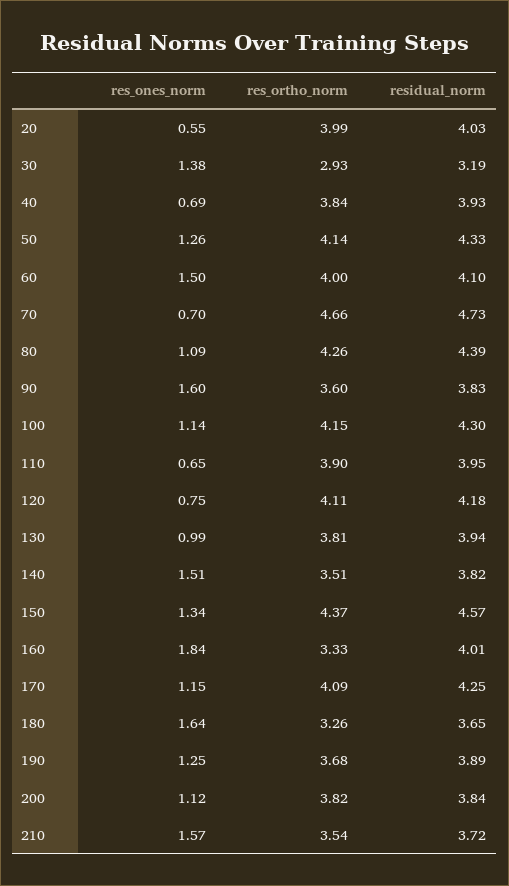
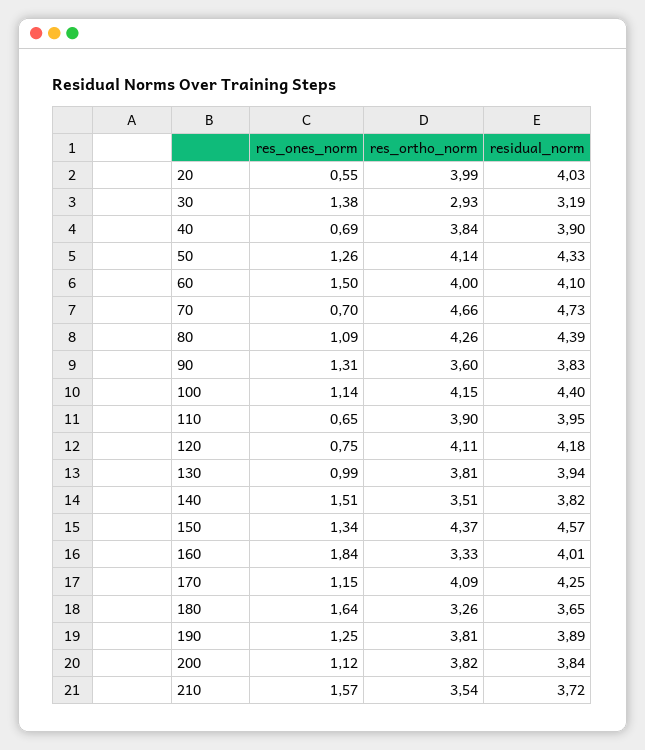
residual_norm, 40: 3.93 -> 3.9
res_ones_norm, 90: 1.6 -> 1.31
residual_norm, 100: 4.3 -> 4.4
res_ortho_norm, 190: 3.68 -> 3.81

